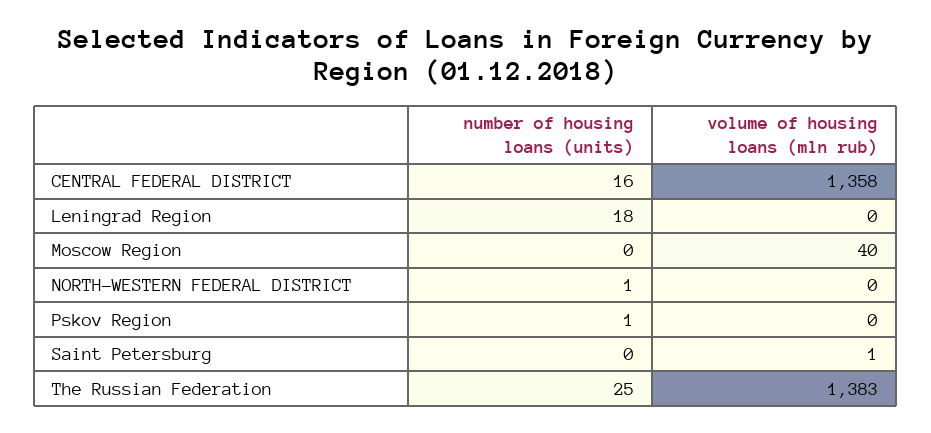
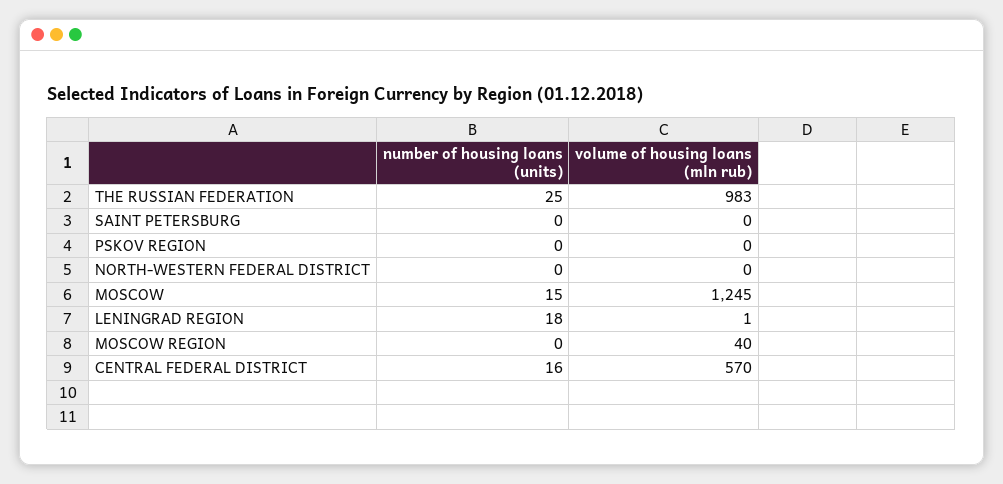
volume of housing loans (mln rub), CENTRAL FEDERAL DISTRICT: 1358 -> 570
volume of housing loans (mln rub), Leningrad Region: 0 -> 1
number of housing loans (units), NORTH-WESTERN FEDERAL DISTRICT: 1 -> 0
number of housing loans (units), Pskov Region: 1 -> 0
volume of housing loans (mln rub), Saint Petersburg: 1 -> 0
volume of housing loans (mln rub), The Russian Federation: 1383 -> 983
number of housing loans (units), MOSCOW: none -> 15
volume of housing loans (mln rub), MOSCOW: none -> 1245

